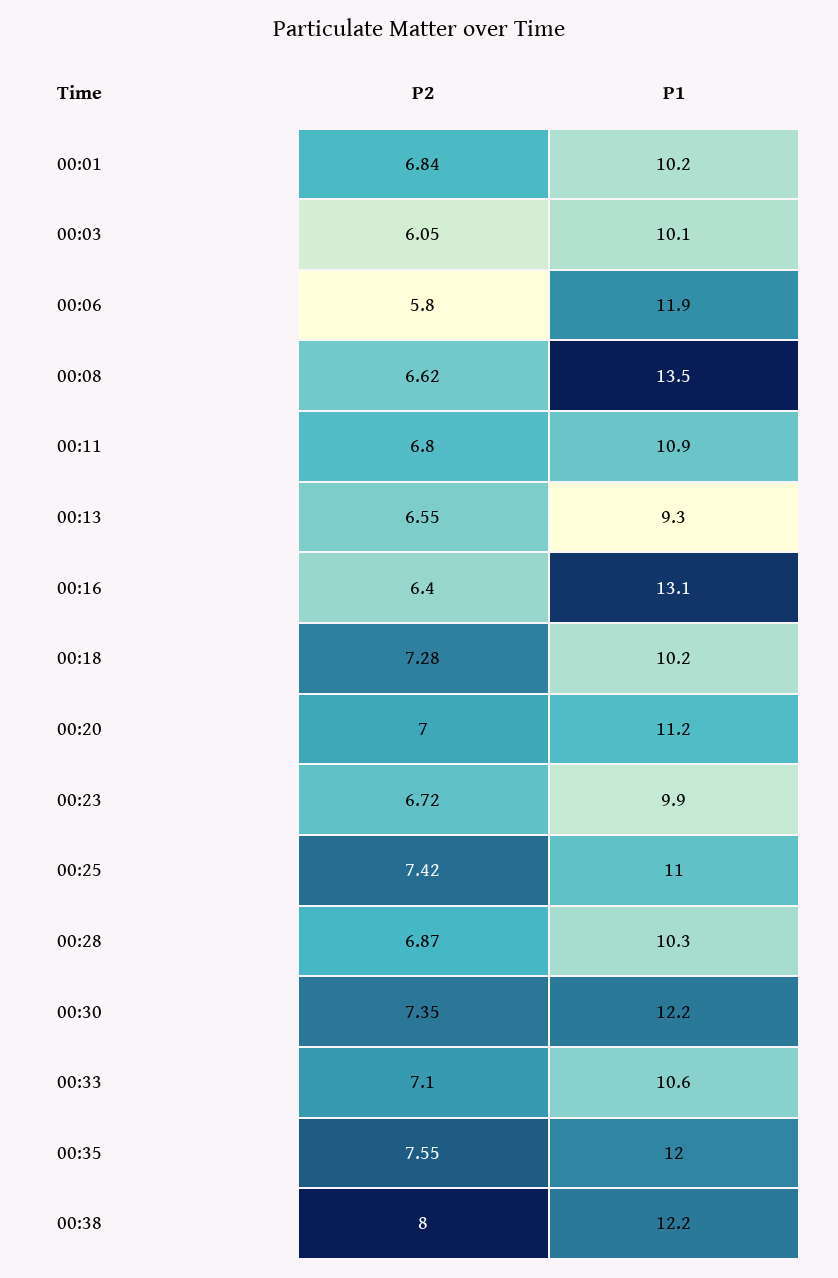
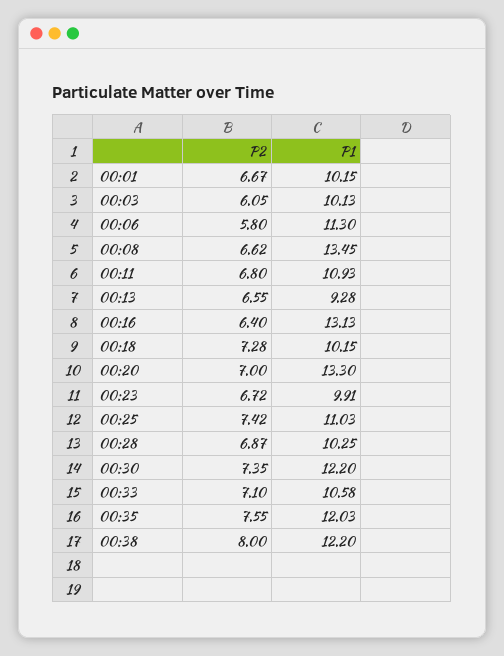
P2, 00:01: 6.84 -> 6.67
P1, 00:06: 11.9 -> 11.3
P1, 00:20: 11.2 -> 13.3

